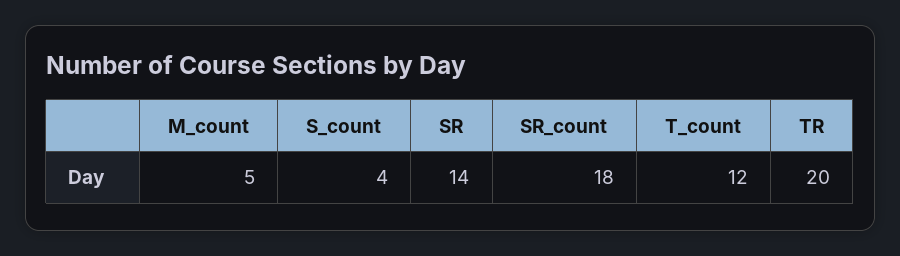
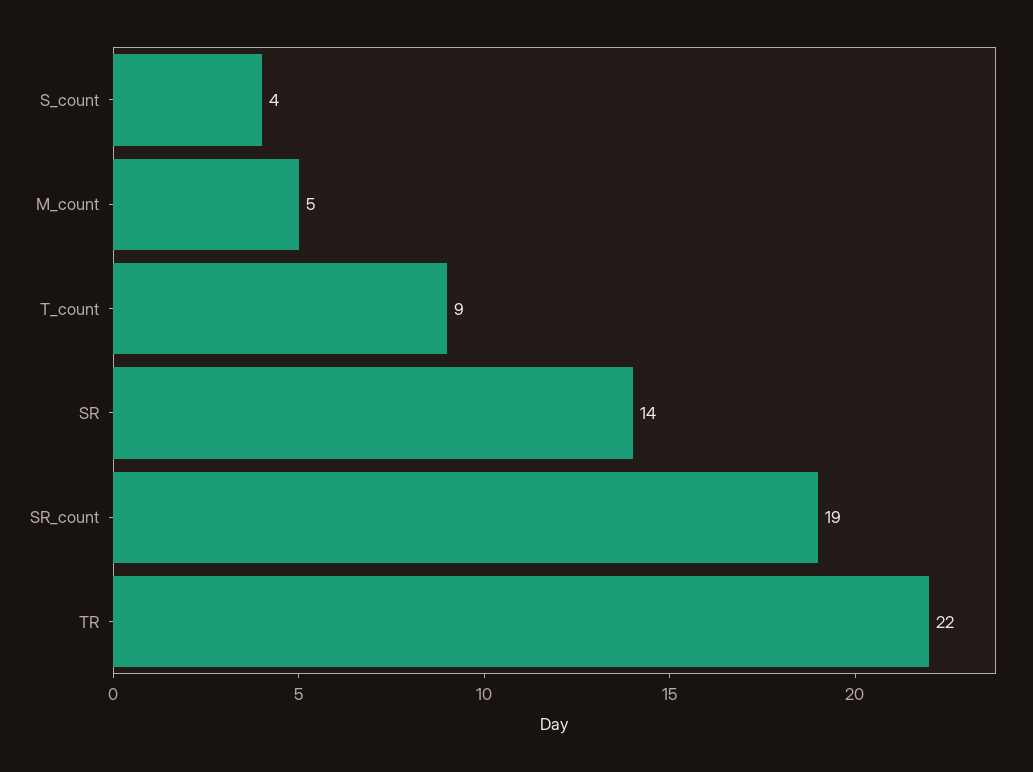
SR_count: 18 -> 19
T_count: 12 -> 9
TR: 20 -> 22

